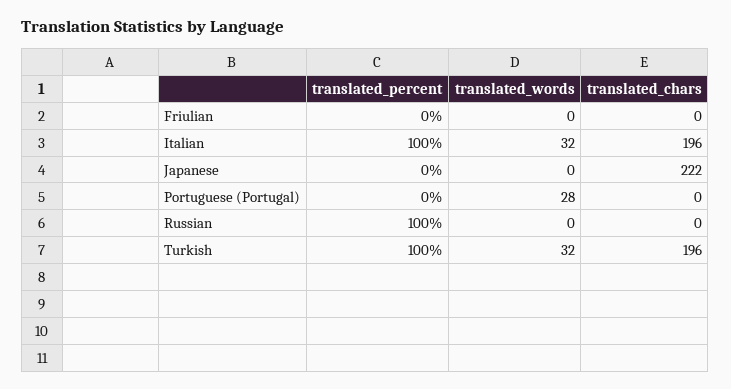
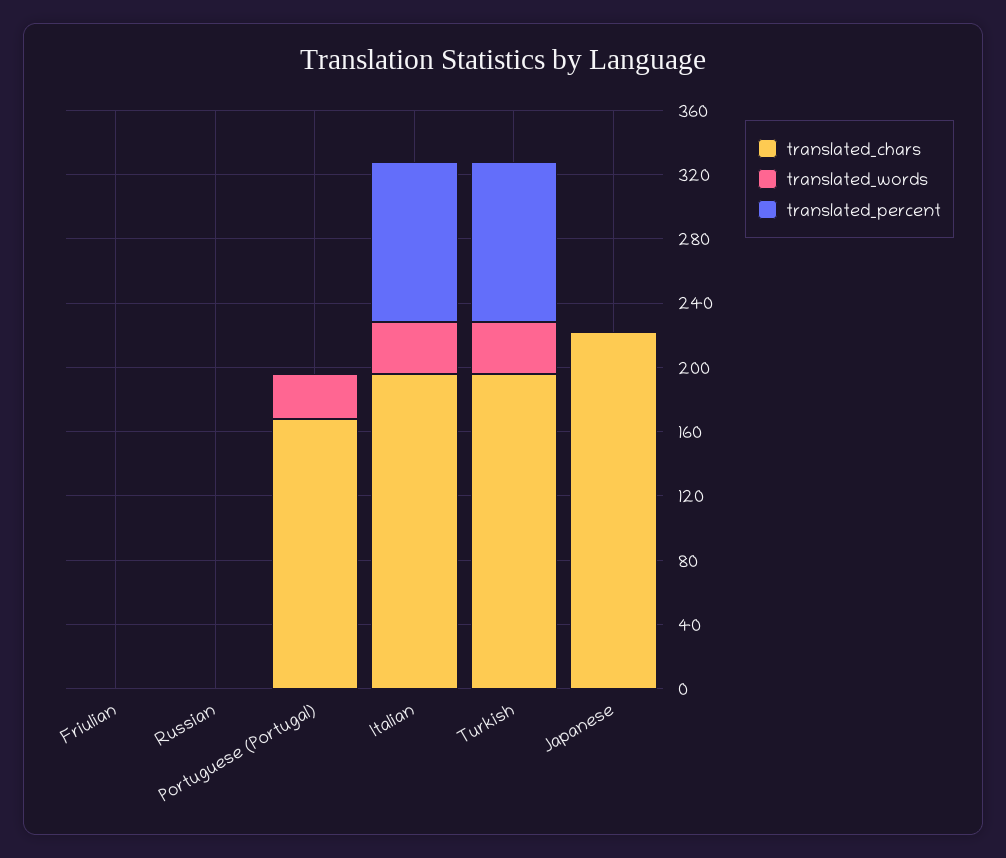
translated_chars, Portuguese (Portugal): 0 -> 170
translated_percent, Russian: 100 -> 0

